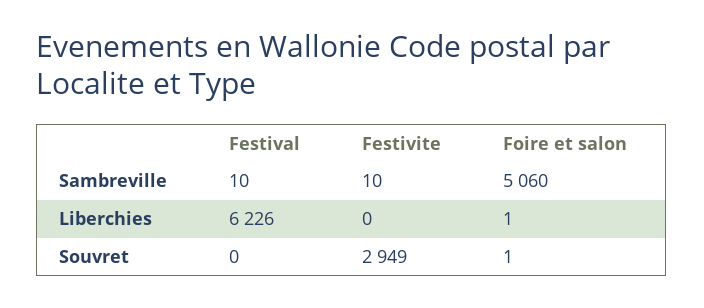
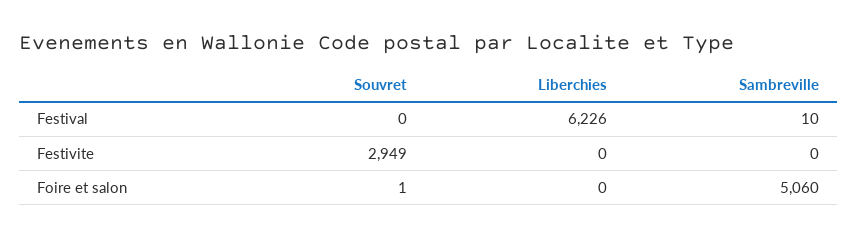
Festivite, Sambreville: 10 -> 0
Foire et salon, Liberchies: 1 -> 0

